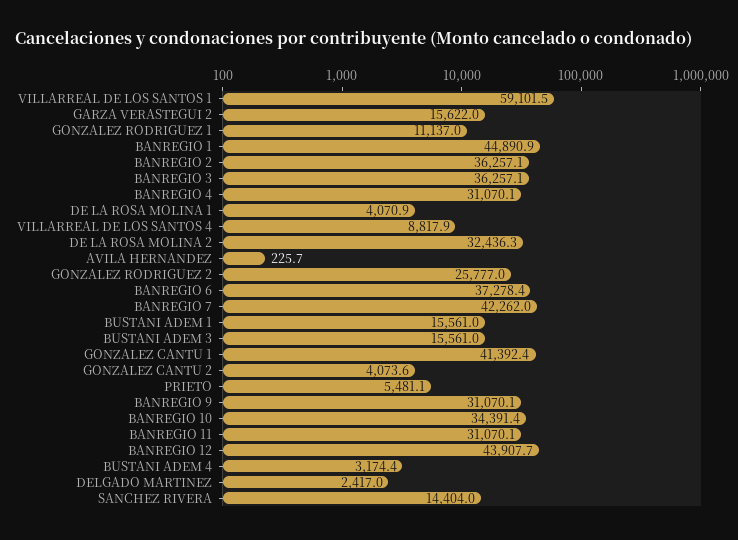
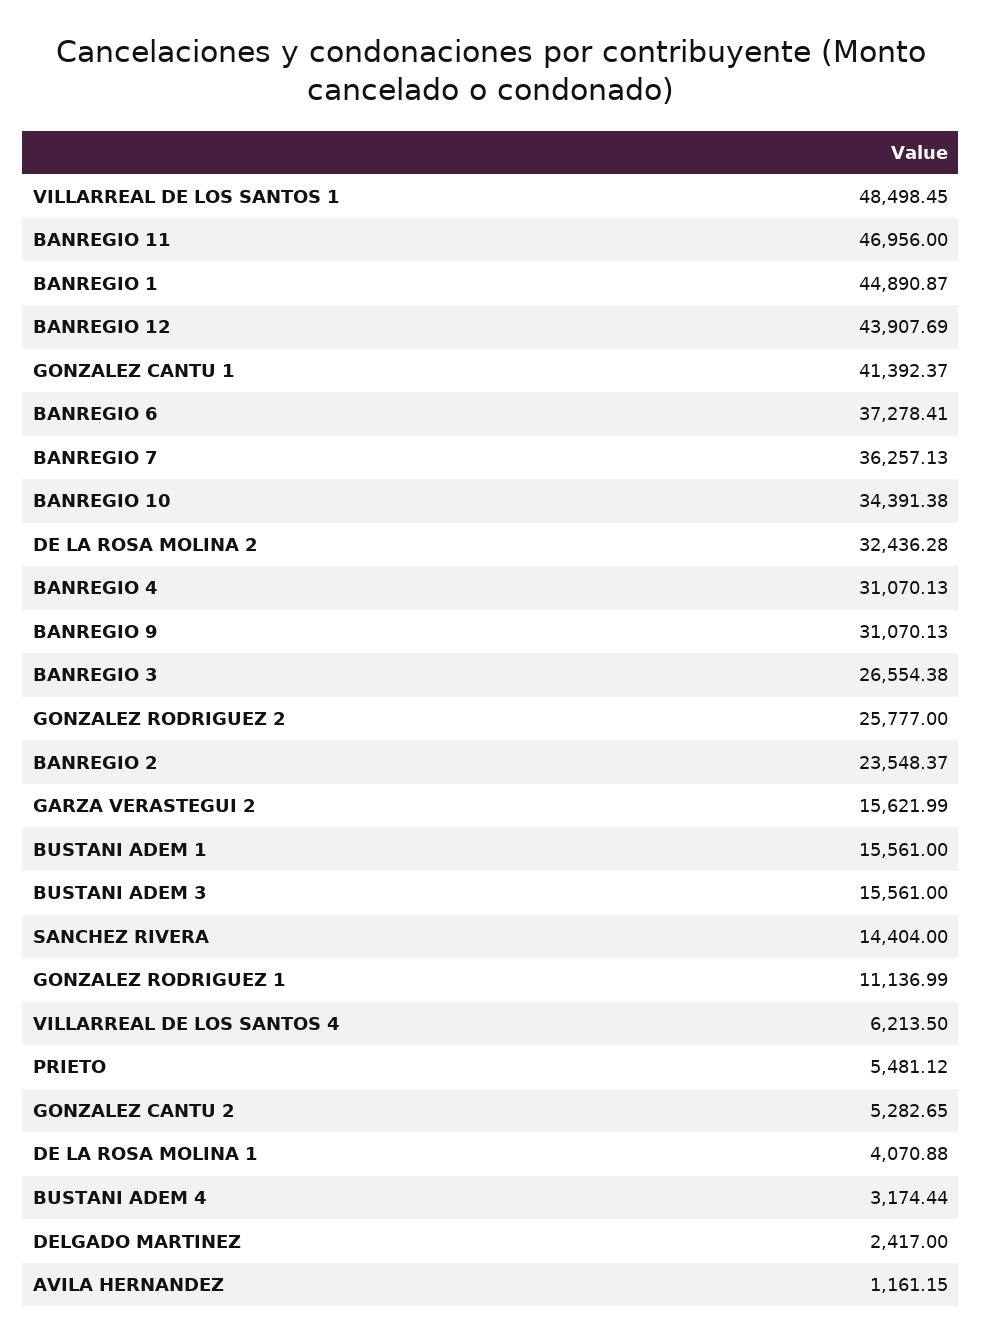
VILLARREAL DE LOS SANTOS 1: 59101.5 -> 48498.45
BANREGIO 2: 36257.1 -> 23548.37
BANREGIO 3: 36257.1 -> 26554.38
VILLARREAL DE LOS SANTOS 4: 8817.9 -> 6213.5
AVILA HERNANDEZ: 225.7 -> 1161.15
BANREGIO 7: 42262 -> 36257.13
GONZALEZ CANTU 2: 4073.6 -> 5282.65
BANREGIO 11: 31070.1 -> 46956

